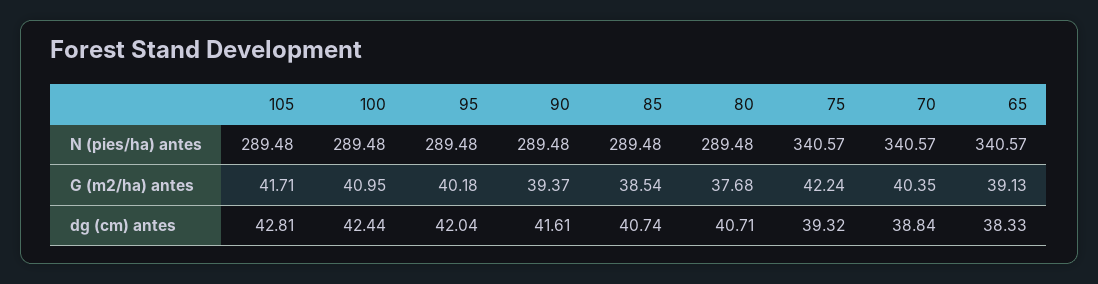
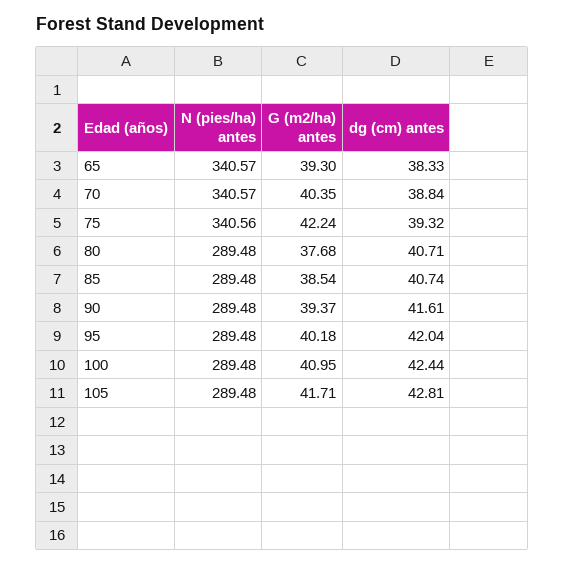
75, N (pies/ha) antes: 340.57 -> 340.56
65, G (m2/ha) antes: 39.13 -> 39.3

